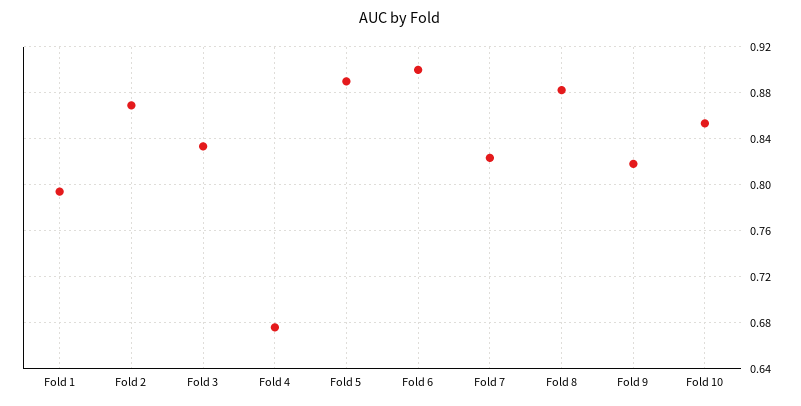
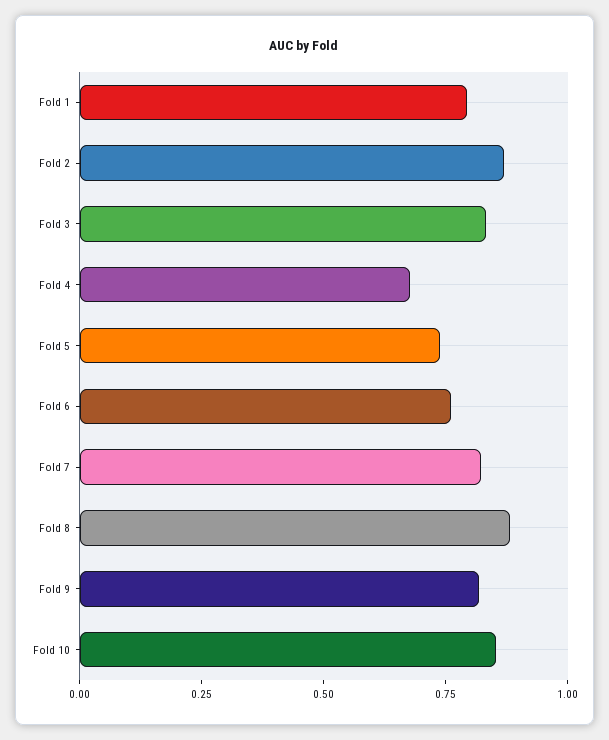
Fold 5: 0.89 -> 0.75
Fold 6: 0.9 -> 0.75

